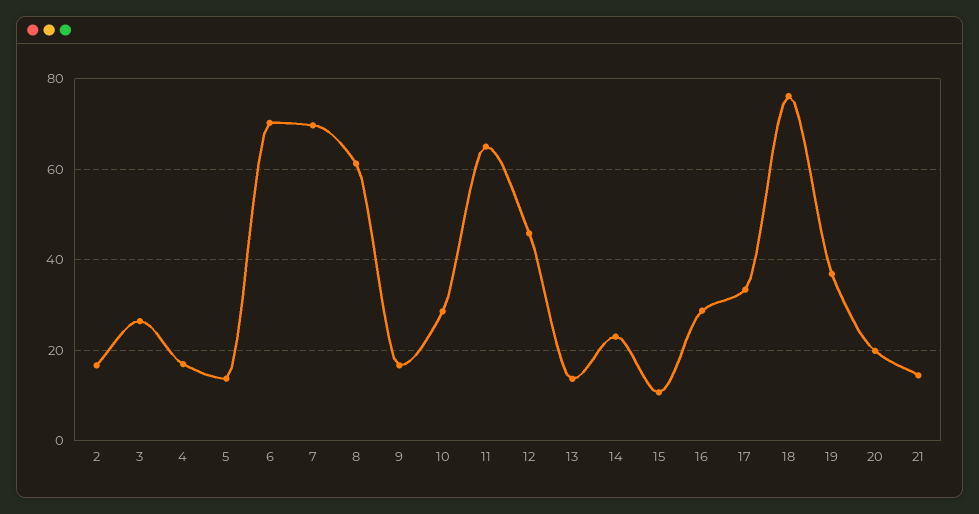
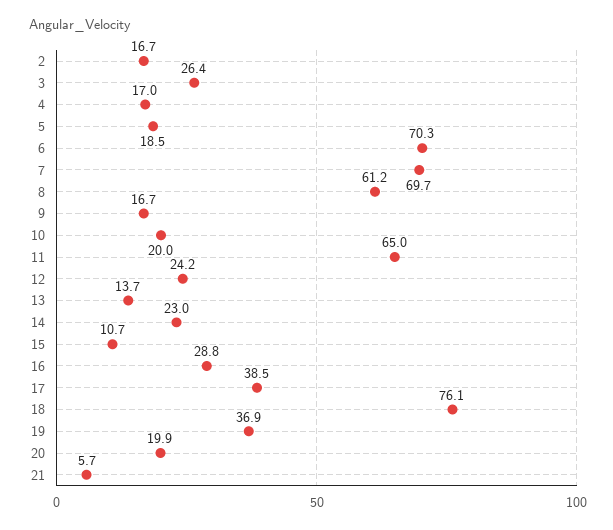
5: 14 -> 18.5
10: 28 -> 20
12: 46 -> 24.2
17: 34 -> 38.5
21: 14 -> 5.7

